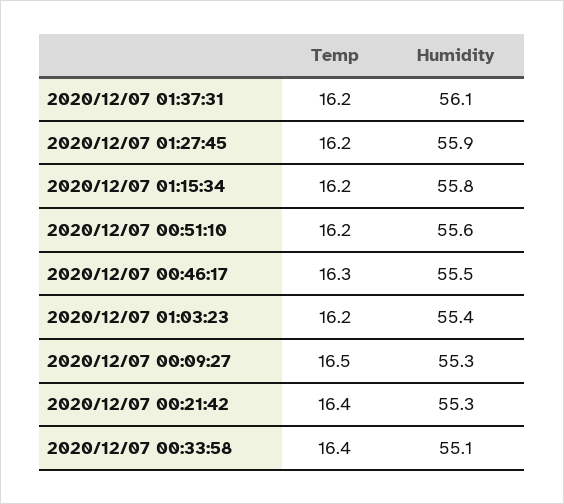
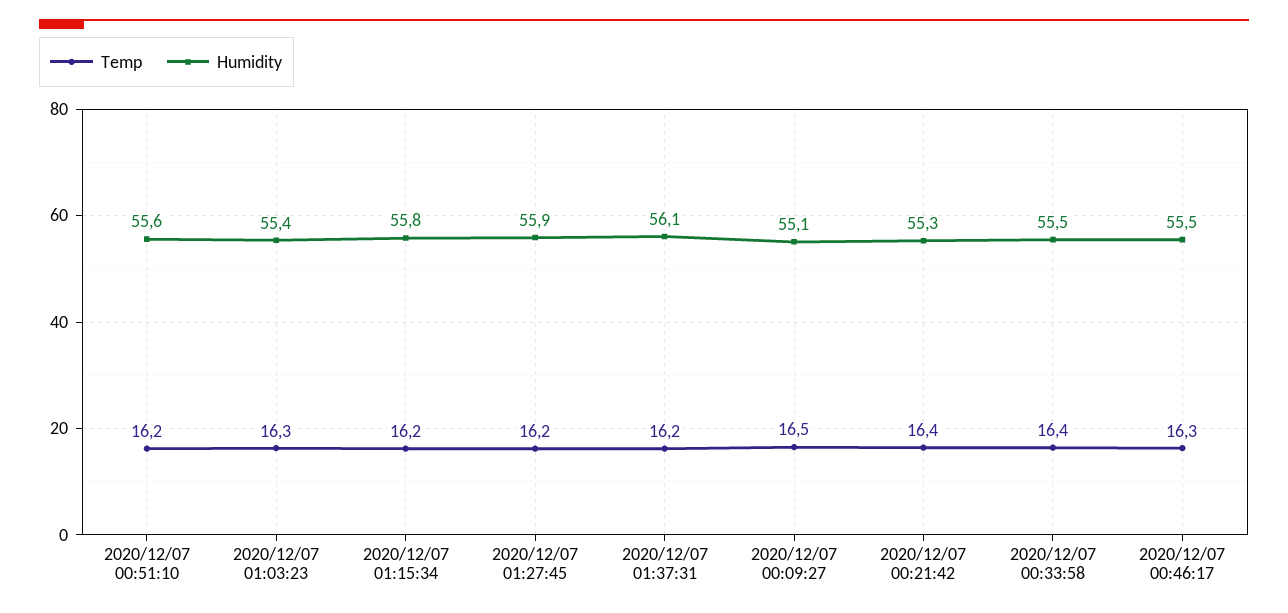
Temp, 2020/12/07 01:03:23: 16.2 -> 16.3
Humidity, 2020/12/07 00:09:27: 55.3 -> 55.1
Humidity, 2020/12/07 00:33:58: 55.1 -> 55.5

